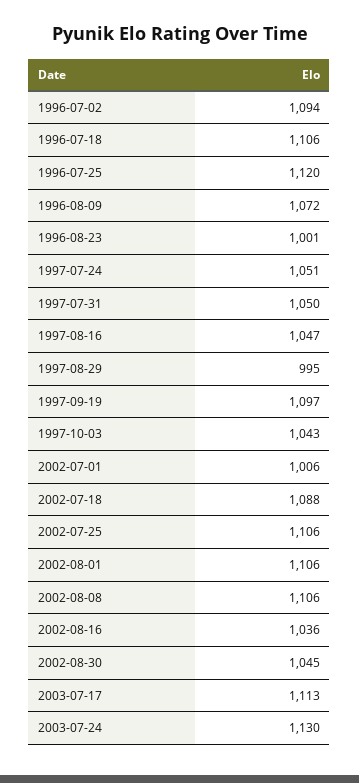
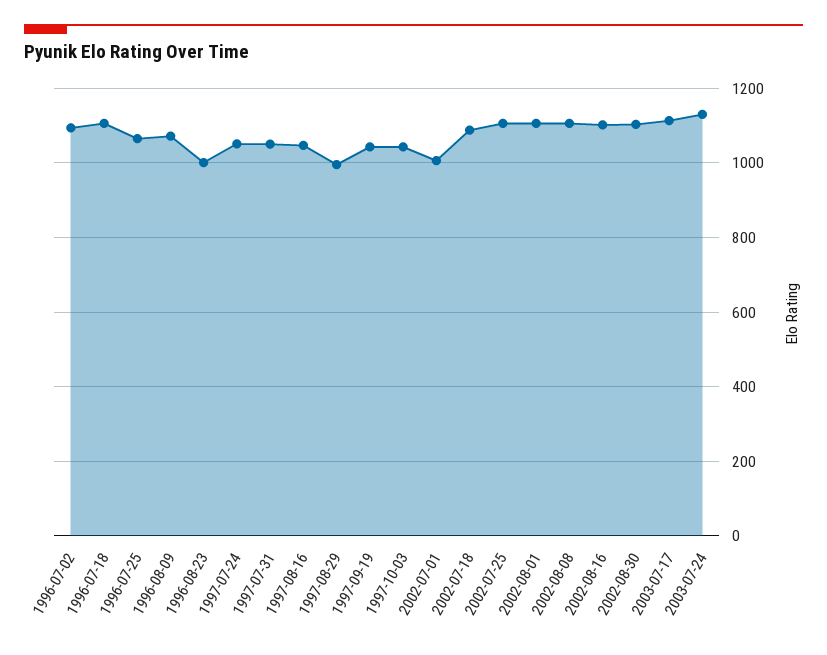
1996-07-25: 1120 -> 1060
1997-09-19: 1097 -> 1040
2002-08-16: 1036 -> 1100
2002-08-30: 1045 -> 1100

